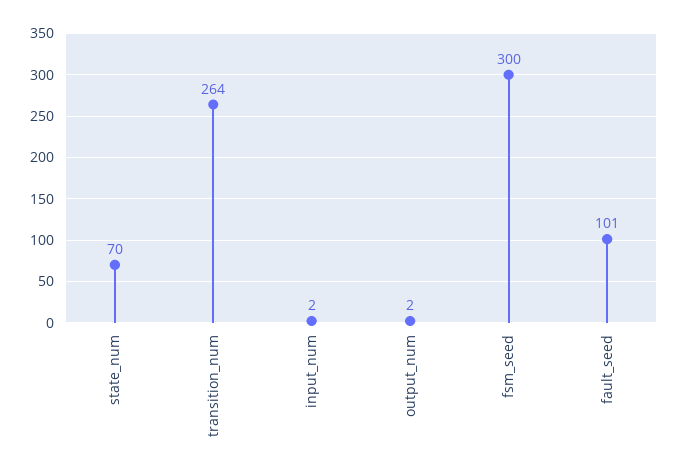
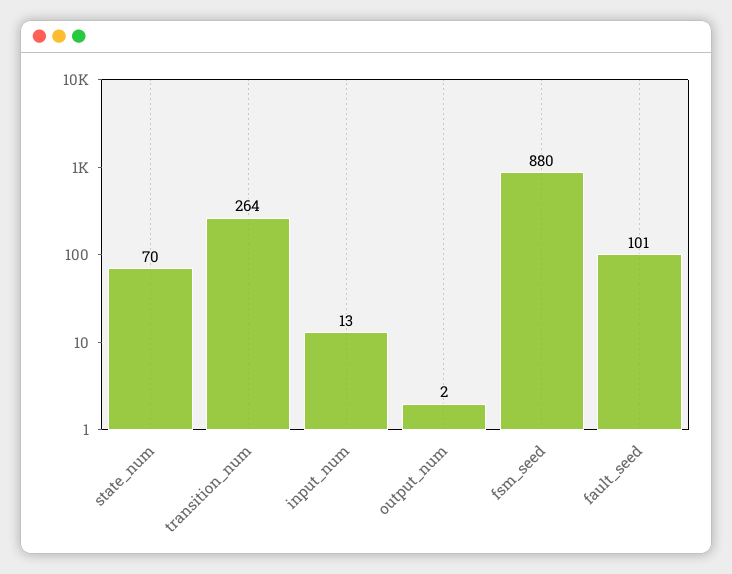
input_num: 2 -> 13
fsm_seed: 300 -> 880

